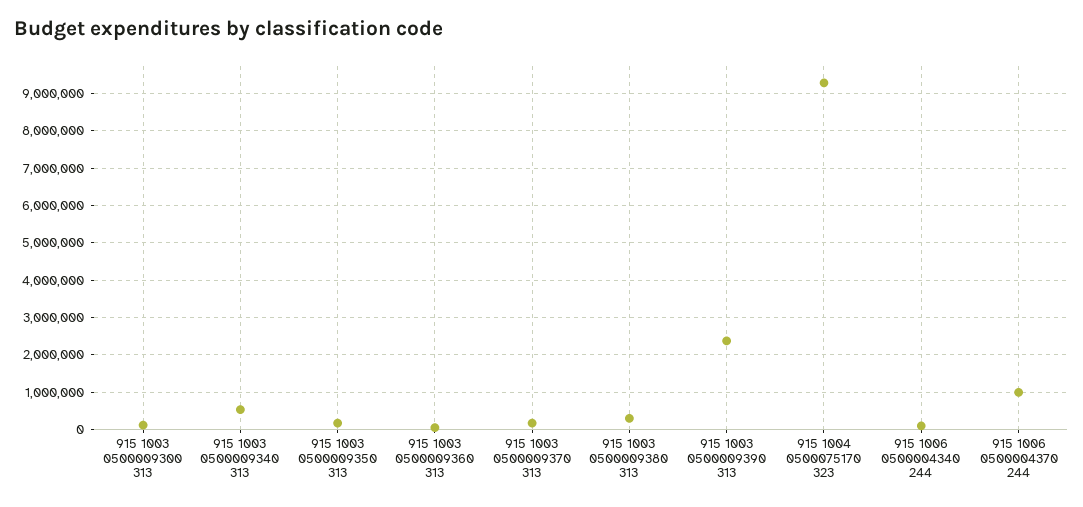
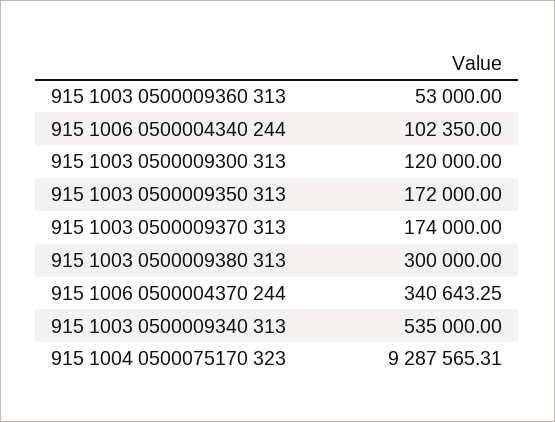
915 1003 0500009390 313: 2400000 -> none
915 1006 0500004370 244: 1000000 -> 340643.25

